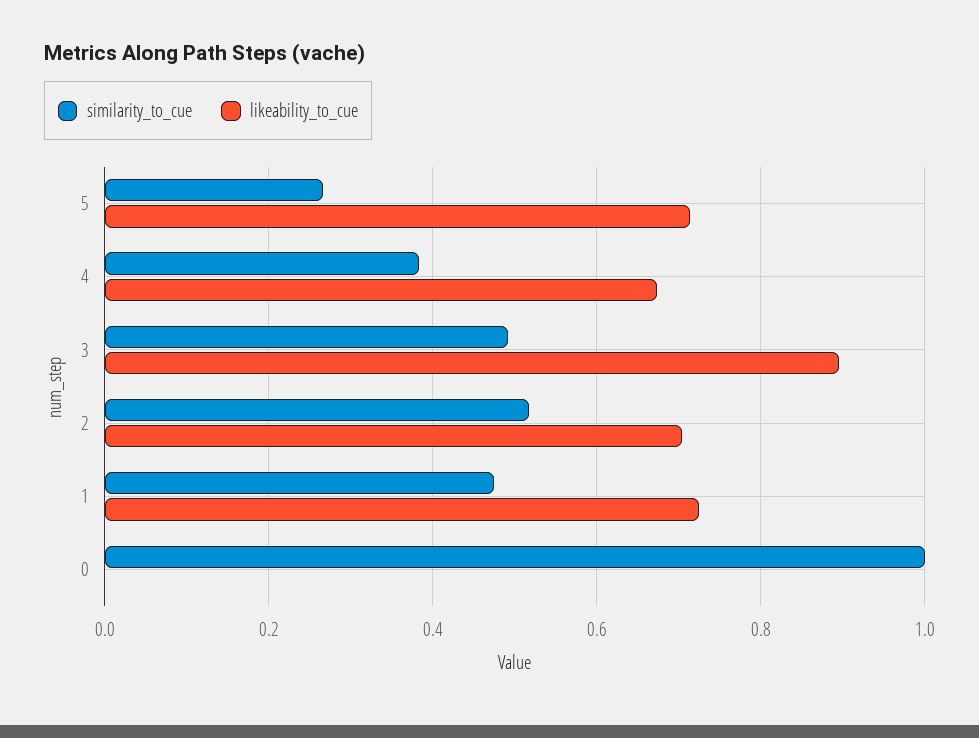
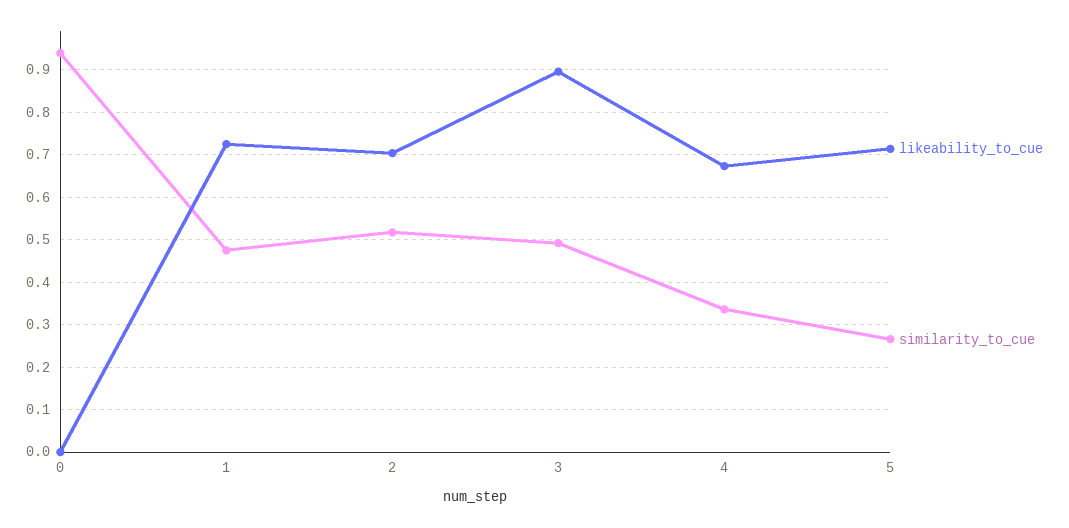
similarity_to_cue, 4: 0.38 -> 0.34
similarity_to_cue, 0: 1 -> 0.94

